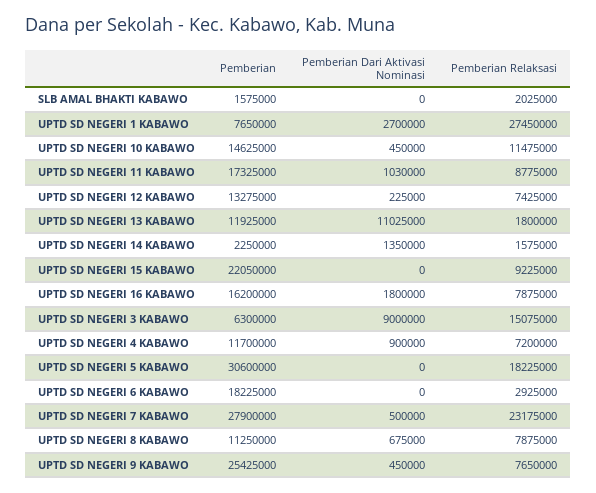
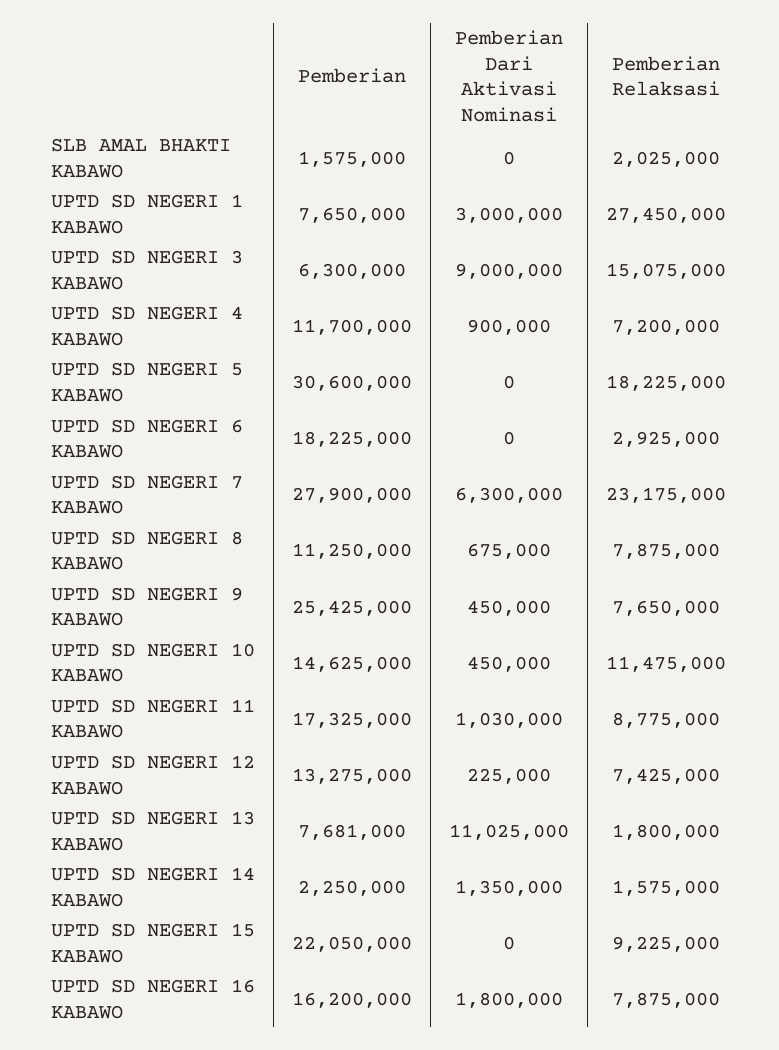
Pemberian Dari Aktivasi Nominasi, UPTD SD NEGERI 1 KABAWO: 2700000 -> 3000000
Pemberian, UPTD SD NEGERI 13 KABAWO: 11925000 -> 7681000
Pemberian Dari Aktivasi Nominasi, UPTD SD NEGERI 7 KABAWO: 500000 -> 6300000

